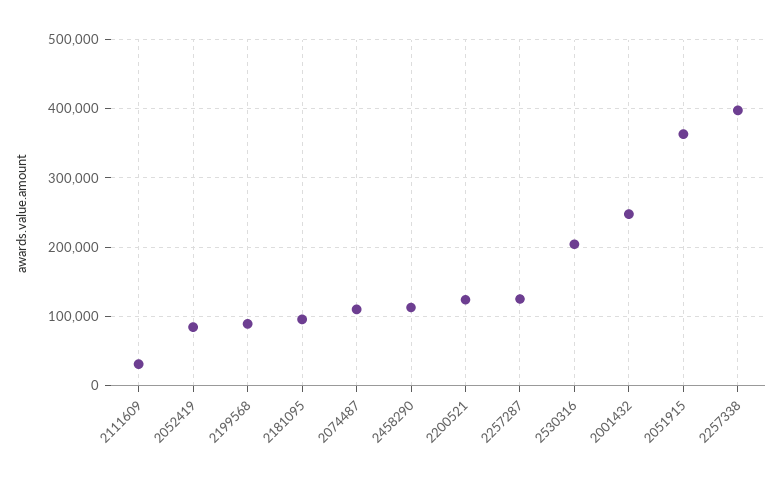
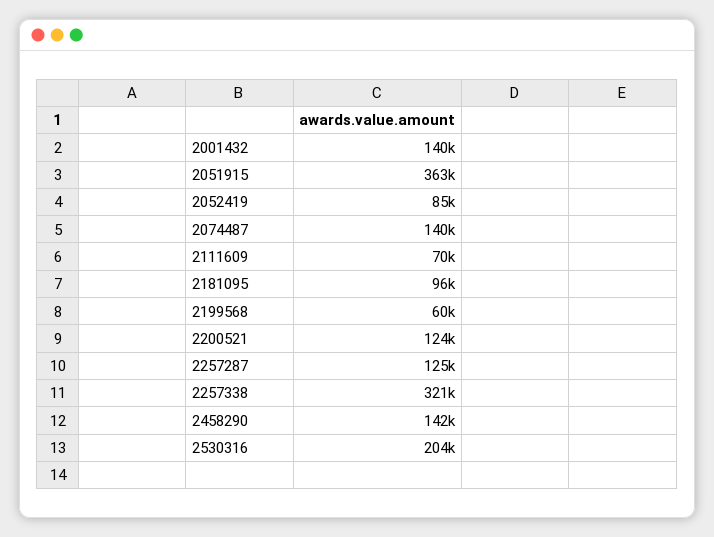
2111609: 30000 -> 70000
2199568: 90000 -> 60000
2074487: 110000 -> 140000
2458290: 110000 -> 142000
2001432: 250000 -> 140000
2257338: 400000 -> 321000

